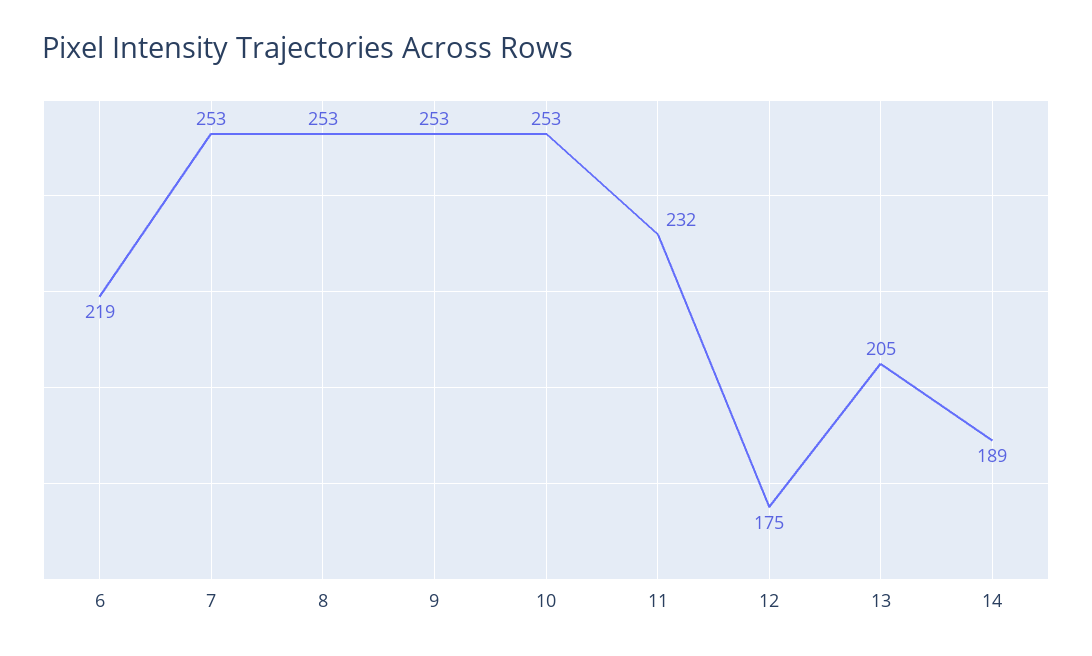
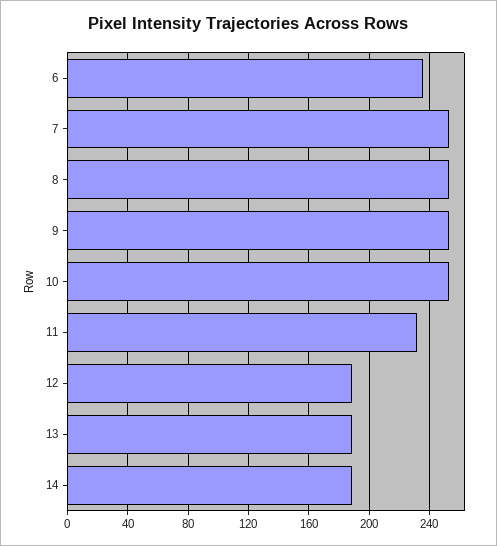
6: 219 -> 235
12: 175 -> 190
13: 205 -> 190

